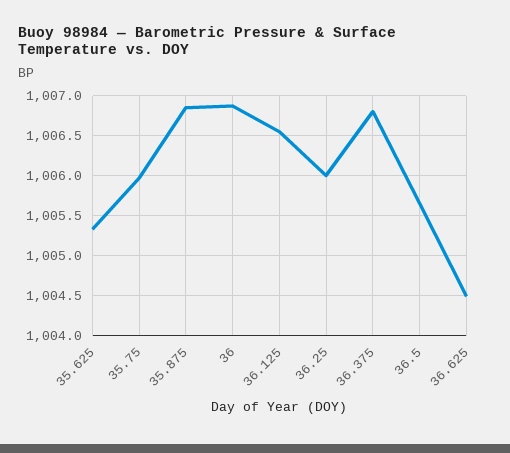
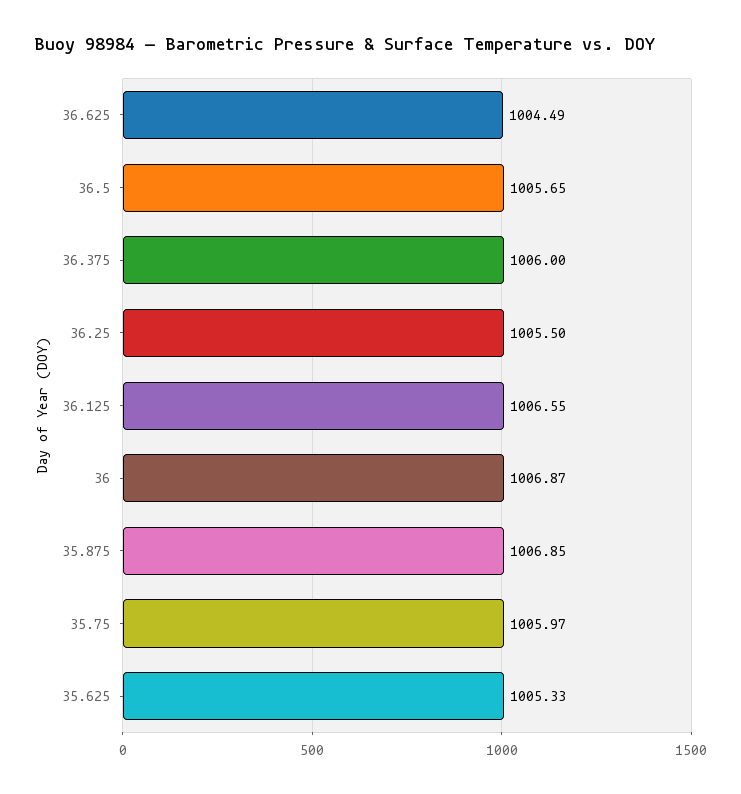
36.25: 1006 -> 1005.5
36.375: 1006.8 -> 1006

